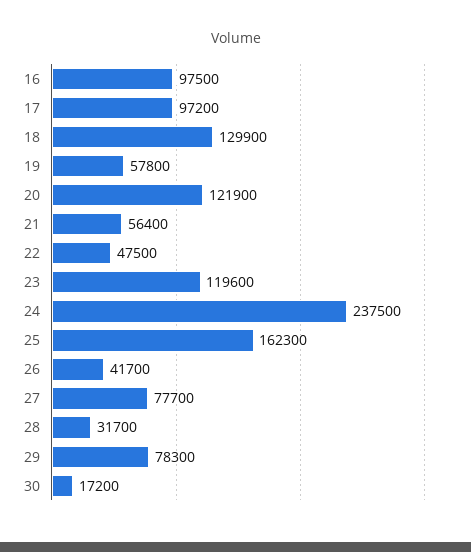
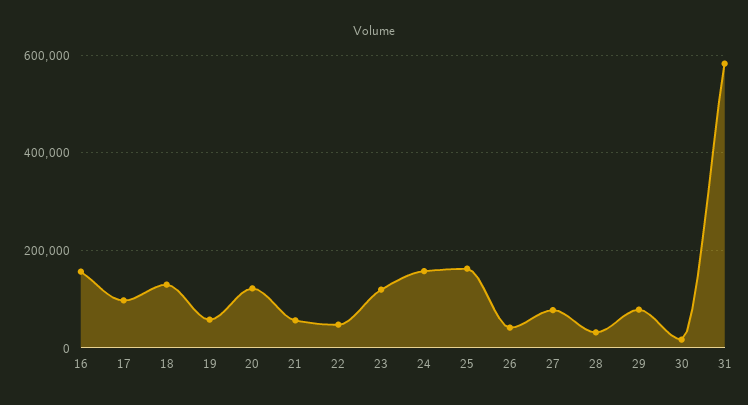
16: 97500 -> 160000
24: 237500 -> 160000
31: none -> 580000

